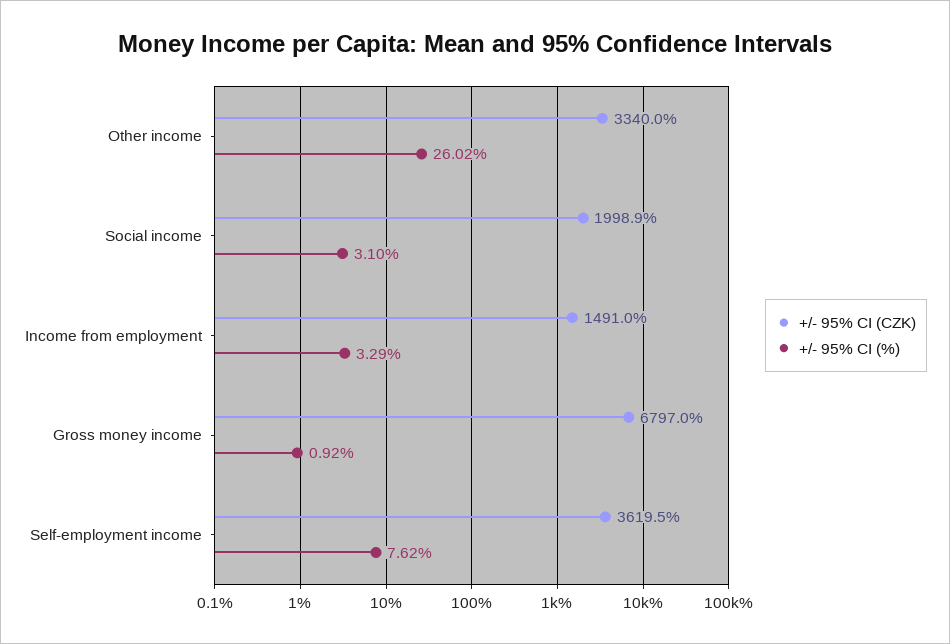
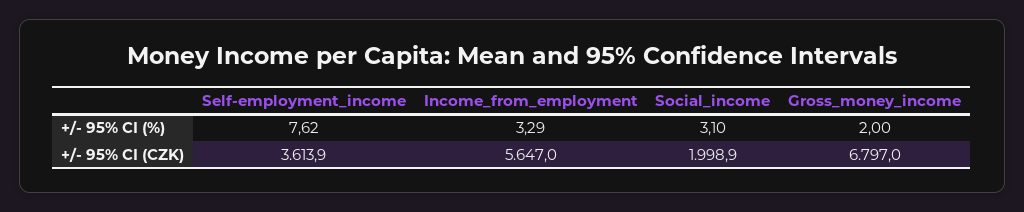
+/- 95% CI (CZK), Other income: 3340 -> none
+/- 95% CI (%), Other income: 26.02 -> none
+/- 95% CI (CZK), Income from employment: 1491 -> 5647
+/- 95% CI (%), Gross money income: 0.92 -> 2
+/- 95% CI (CZK), Self-employment income: 3619.5 -> 3613.9

